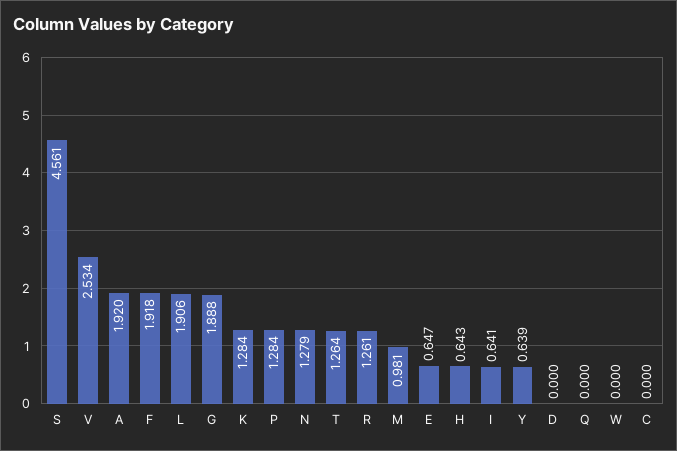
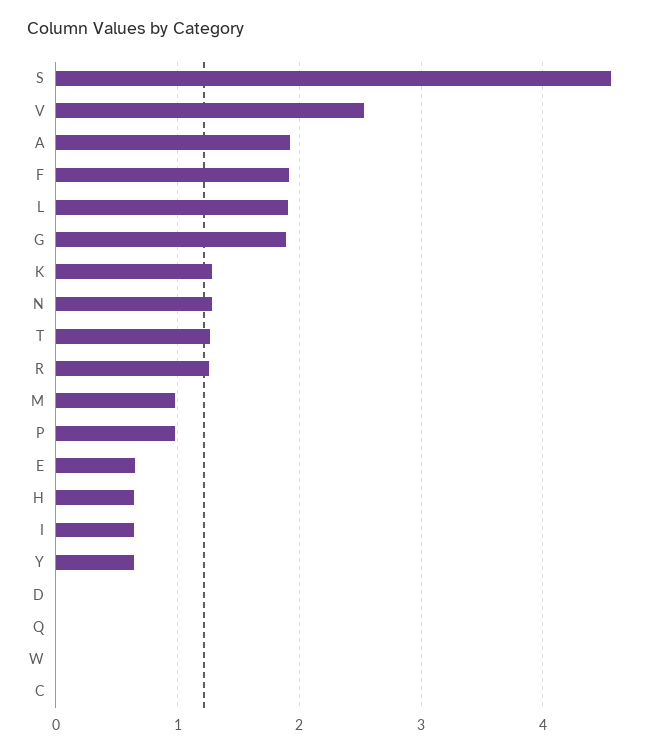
P: 1.284 -> 1

